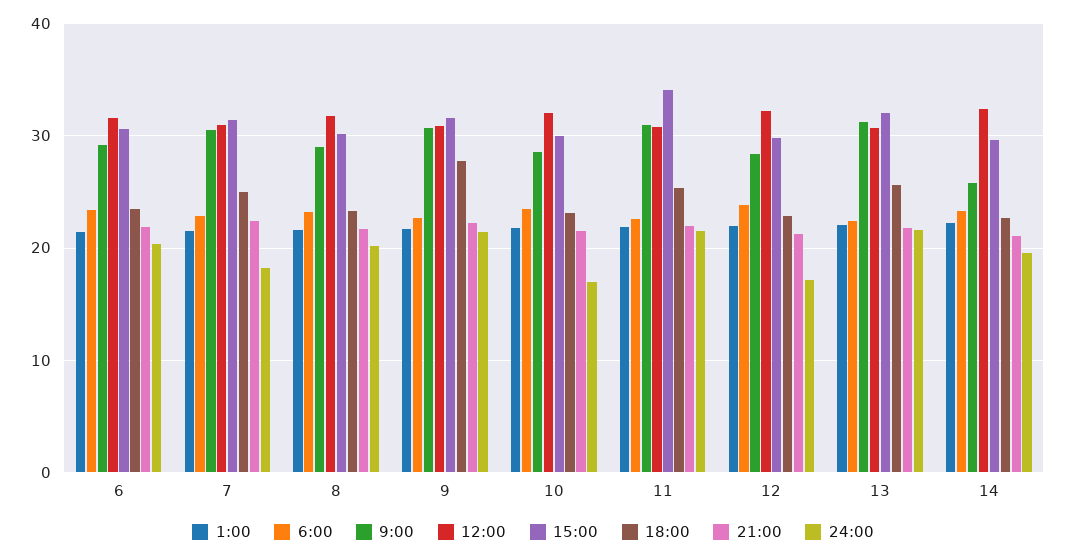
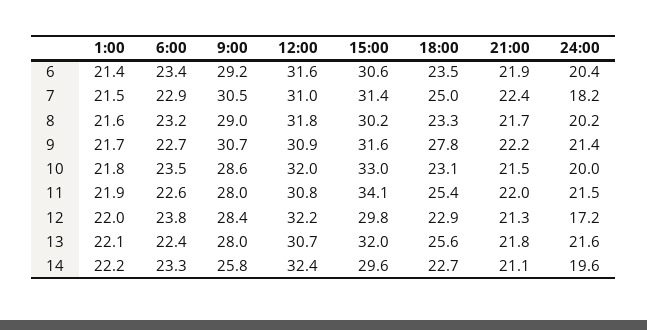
15:00, 10: 30 -> 33
24:00, 10: 17 -> 20
9:00, 11: 31 -> 28
9:00, 13: 31 -> 28

